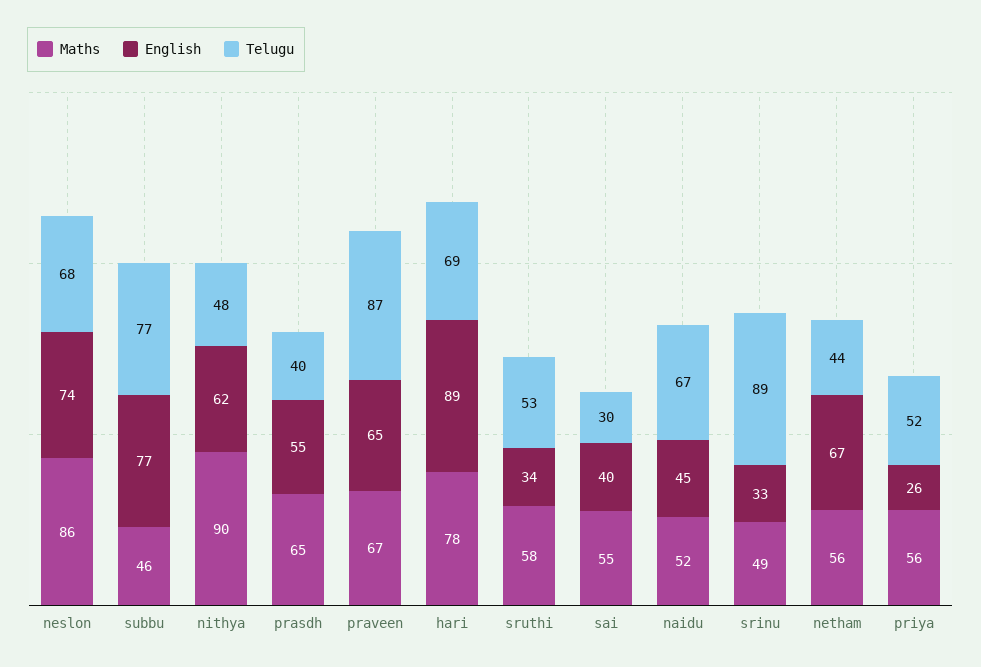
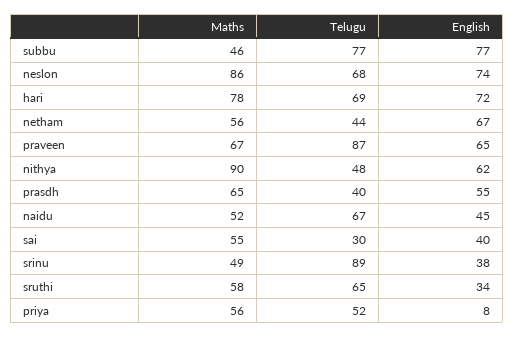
English, hari: 89 -> 72
Telugu, sruthi: 53 -> 65
English, srinu: 33 -> 38
English, priya: 26 -> 8

